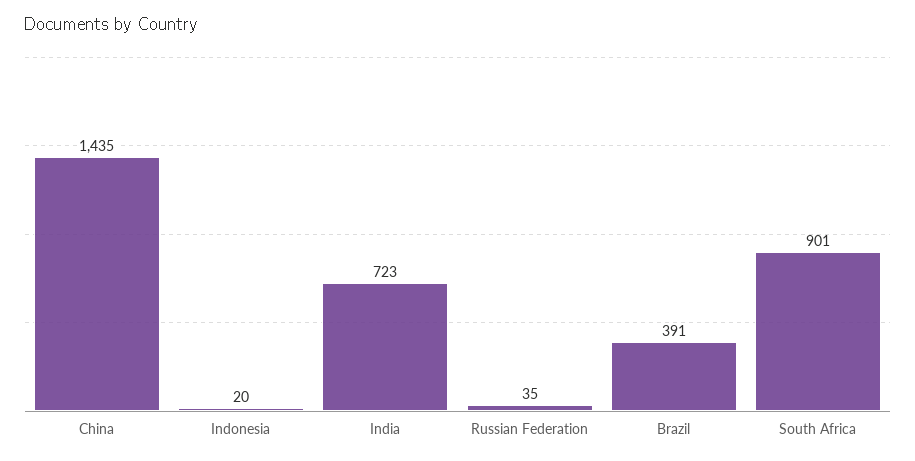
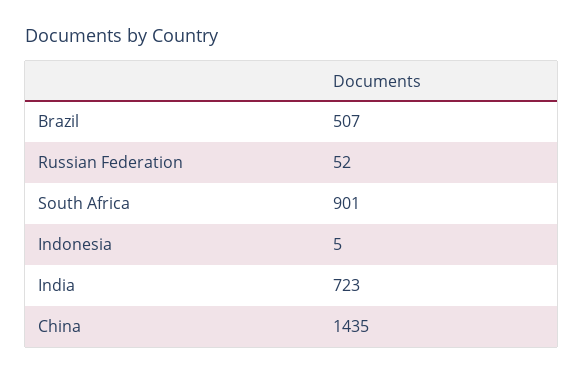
Indonesia: 20 -> 5
Russian Federation: 35 -> 52
Brazil: 391 -> 507

